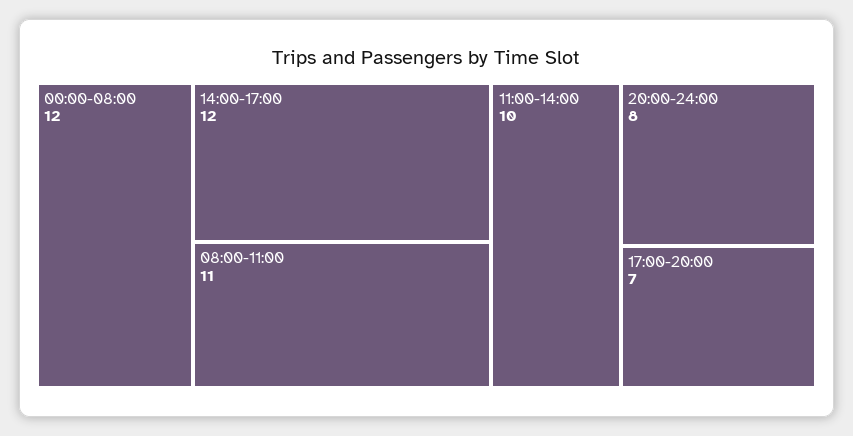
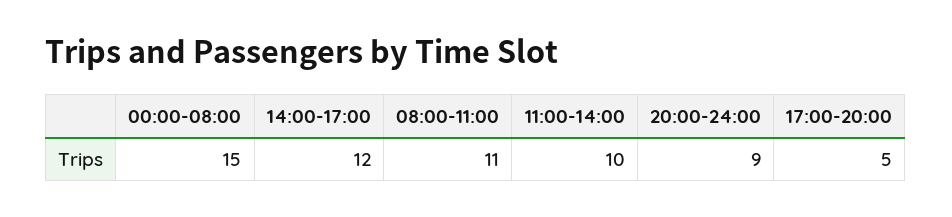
00:00-08:00: 12 -> 15
20:00-24:00: 8 -> 9
17:00-20:00: 7 -> 5

